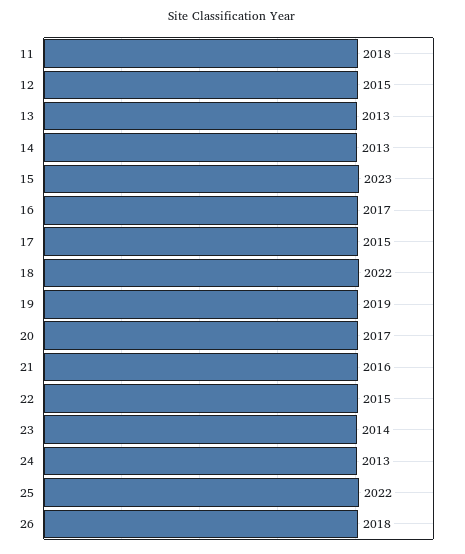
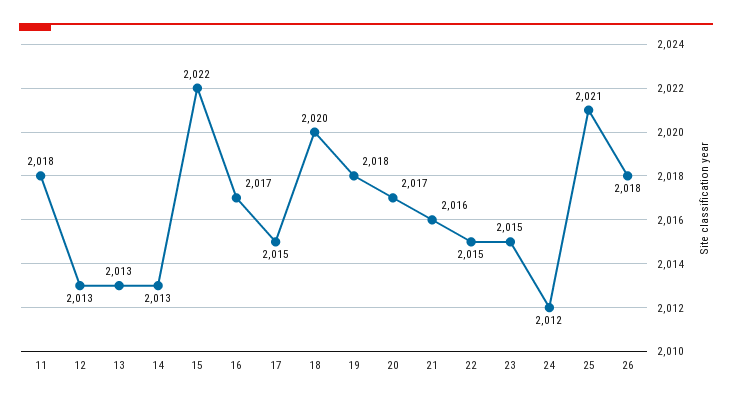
12: 2015 -> 2013
15: 2023 -> 2022
18: 2022 -> 2020
19: 2019 -> 2018
23: 2014 -> 2015
24: 2013 -> 2012
25: 2022 -> 2021

